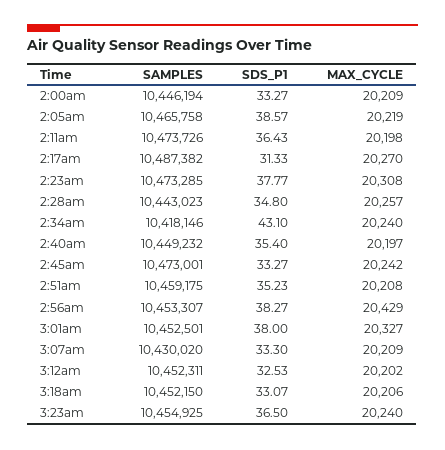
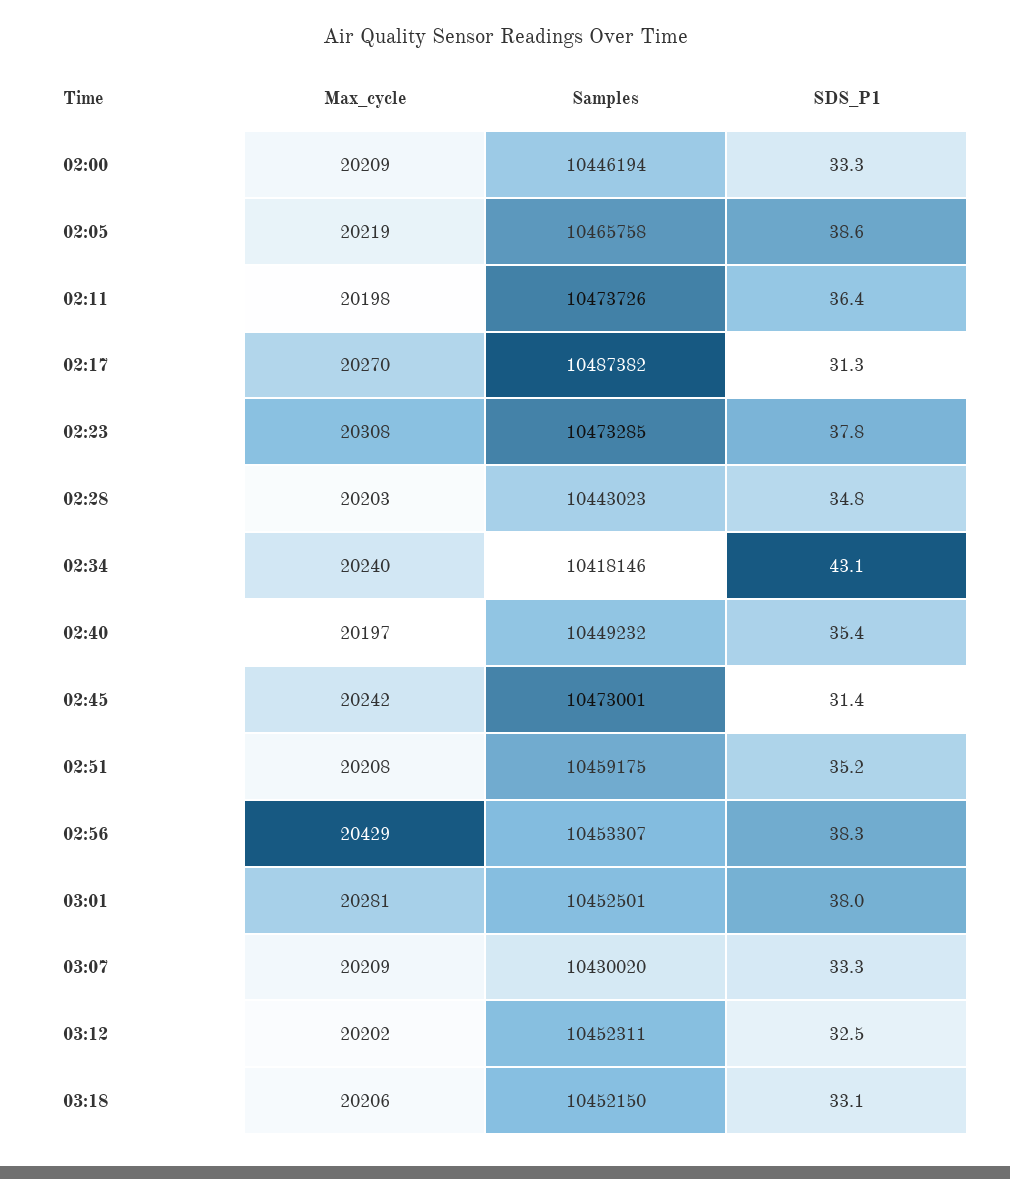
MAX_CYCLE, 2:28am: 20257 -> 20203
SDS_P1, 2:45am: 33.27 -> 31.4
MAX_CYCLE, 3:01am: 20327 -> 20281
SAMPLES, 3:23am: 10454925 -> none
SDS_P1, 3:23am: 36.5 -> none
MAX_CYCLE, 3:23am: 20240 -> none

